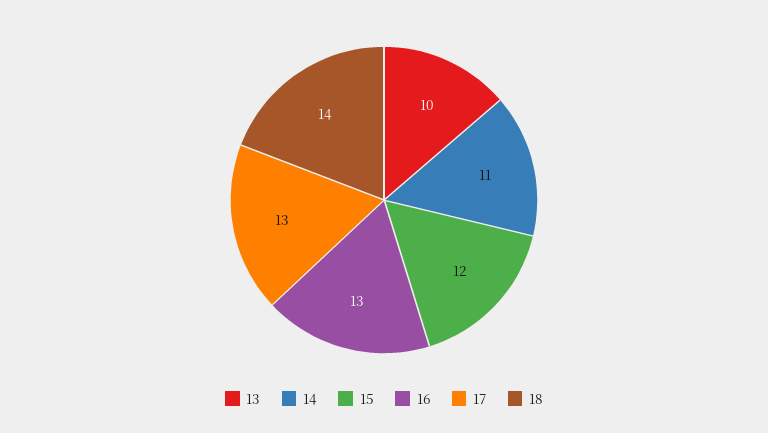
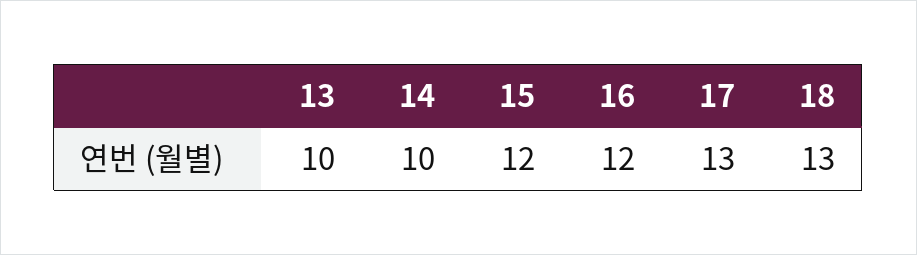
14: 11 -> 10
16: 13 -> 12
18: 14 -> 13

